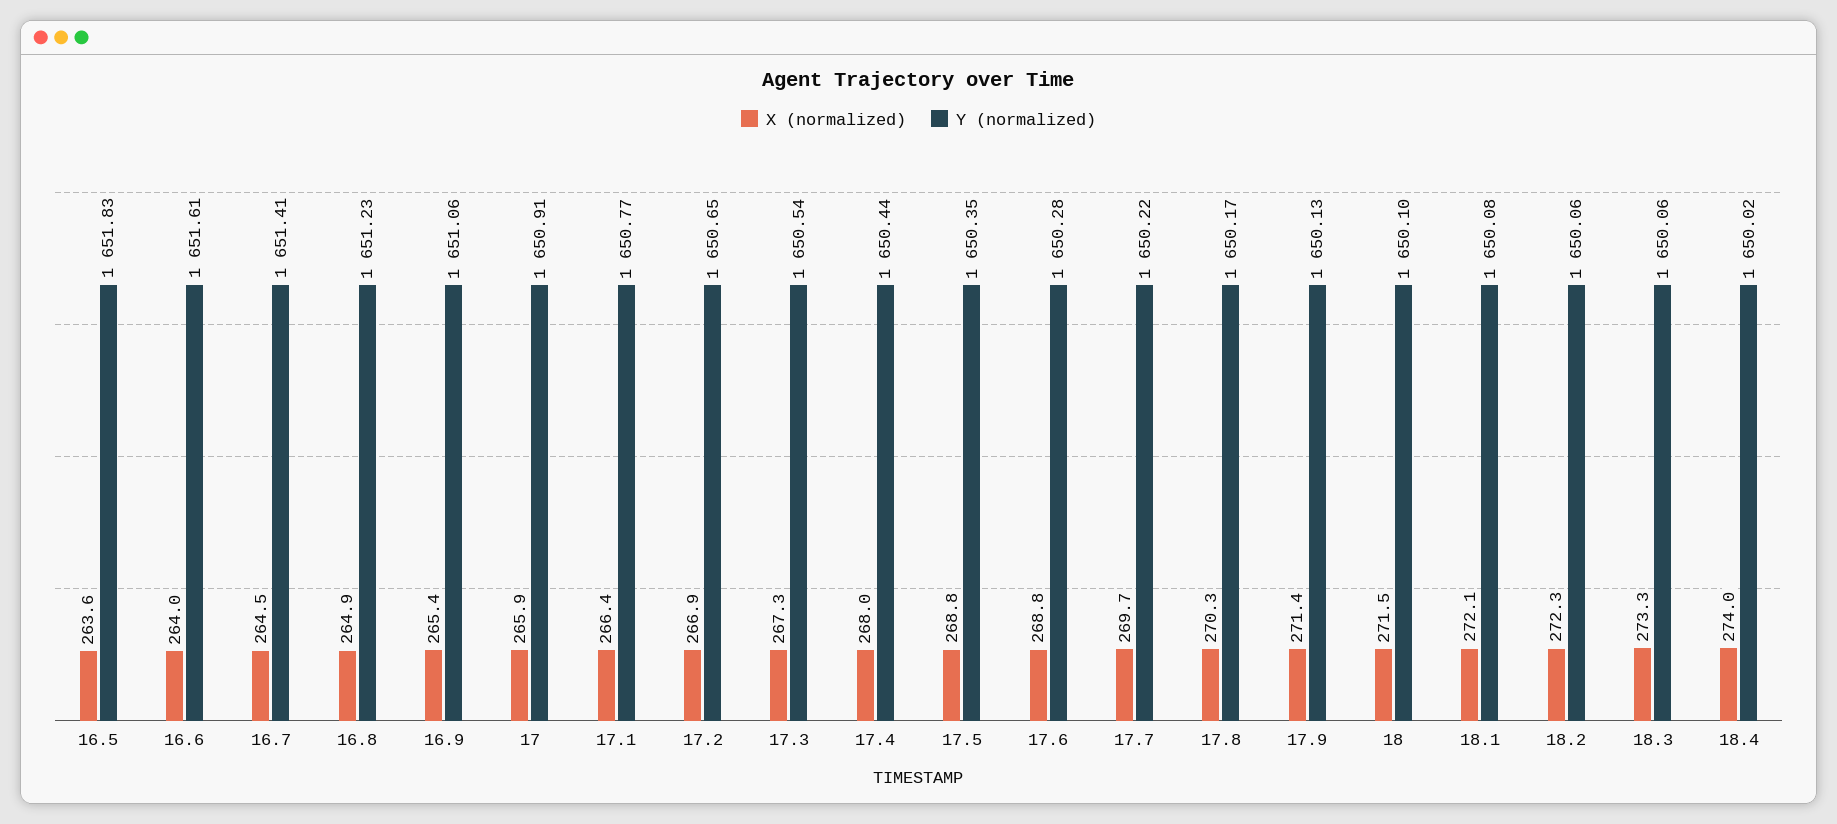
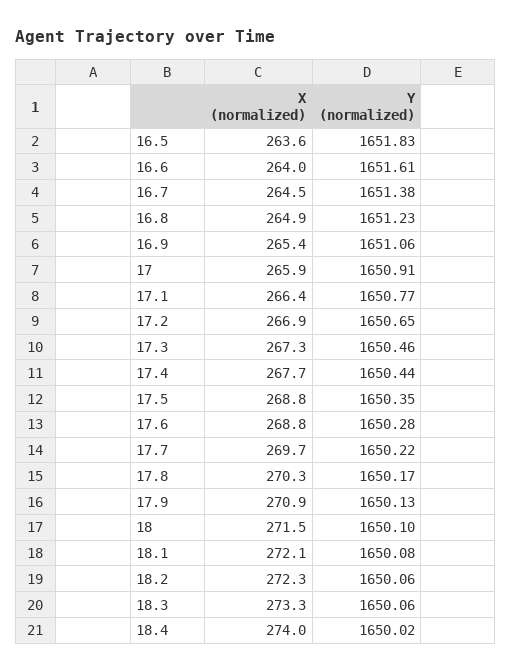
Y (normalized), 16.7: 1651.41 -> 1651.38
Y (normalized), 17.3: 1650.54 -> 1650.46
X (normalized), 17.4: 268 -> 267.7
X (normalized), 17.9: 271.4 -> 270.9

